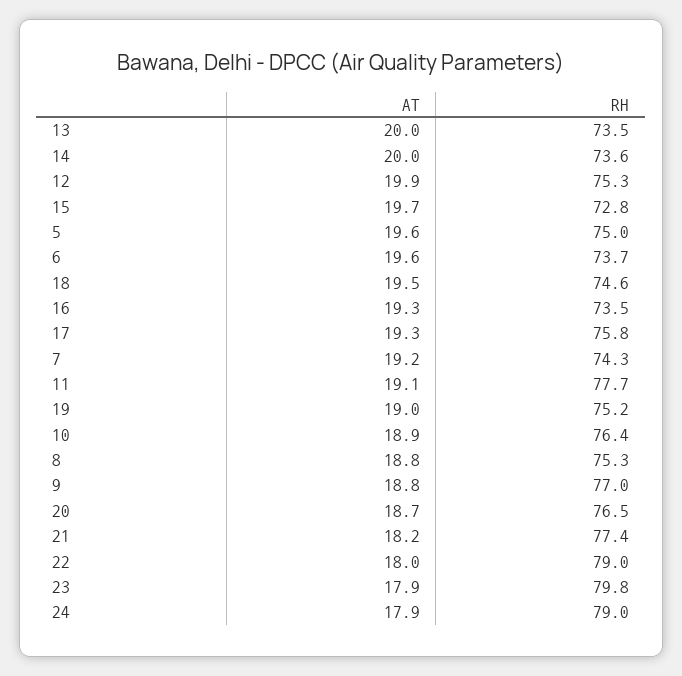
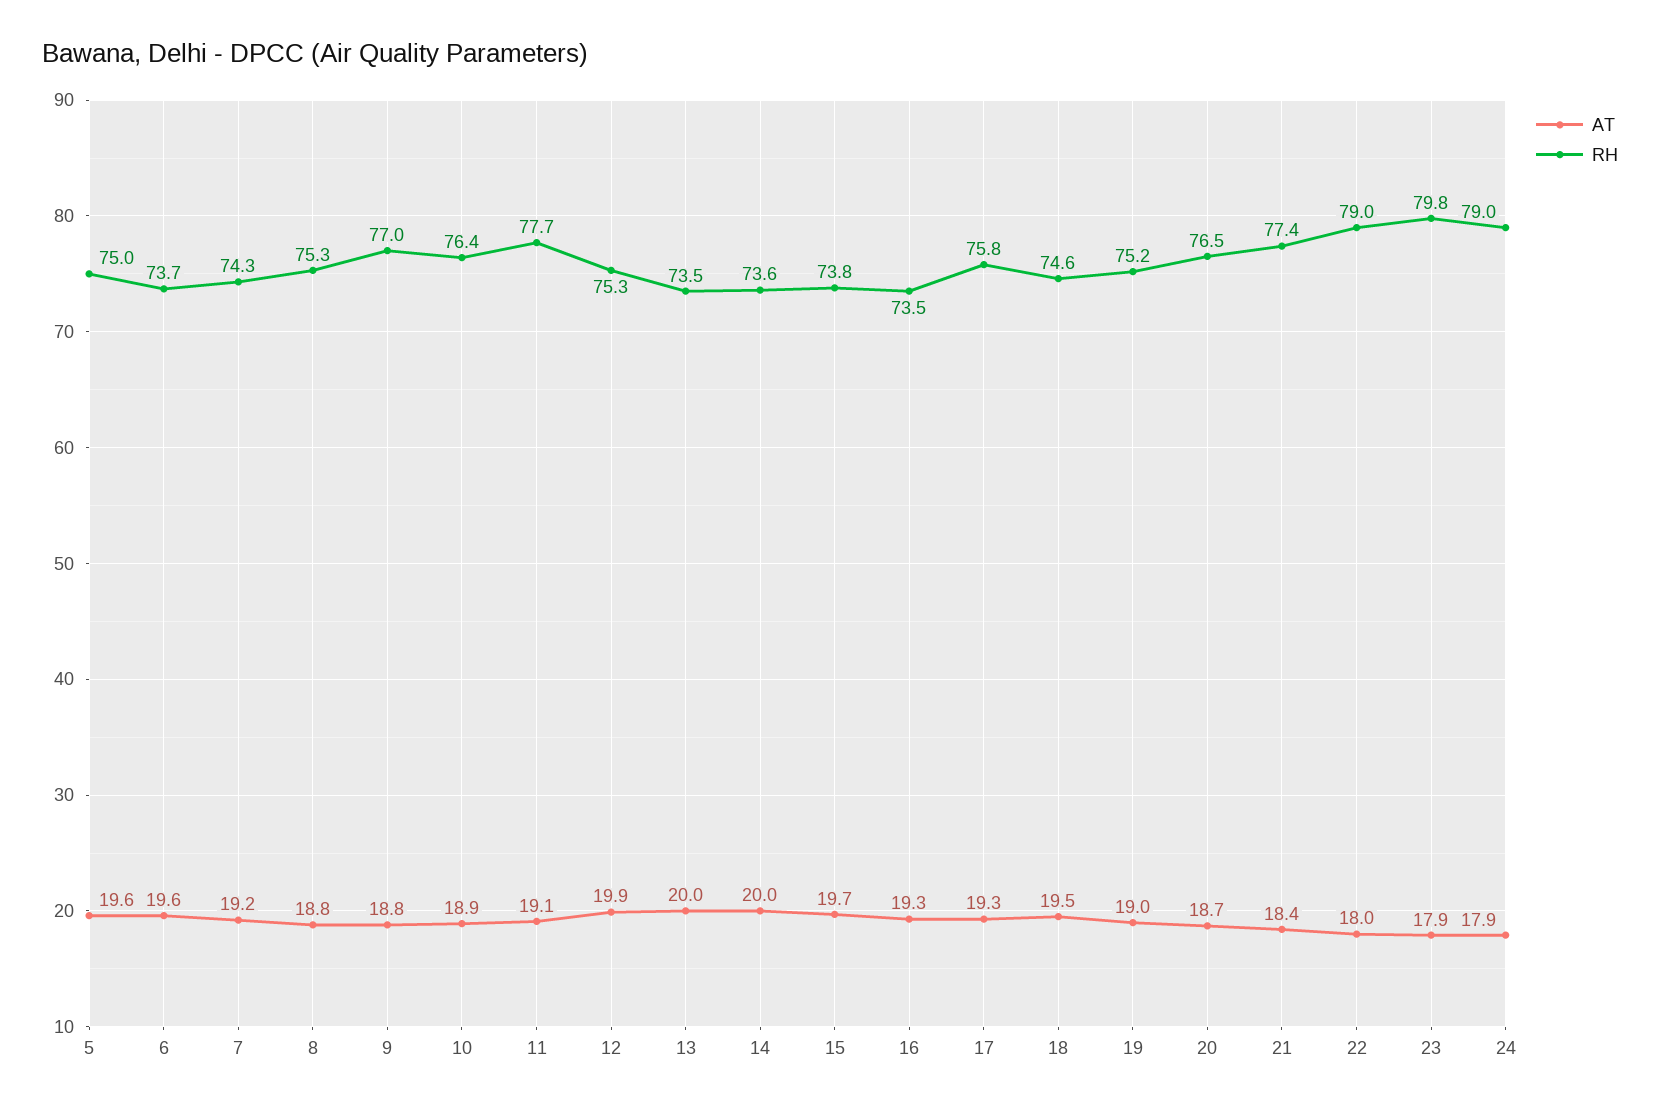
RH, 15: 72.8 -> 73.8
AT, 21: 18.2 -> 18.4

